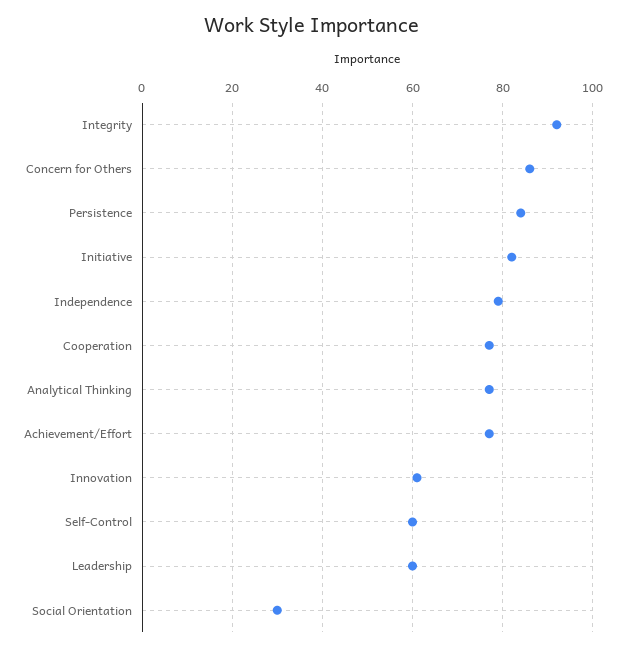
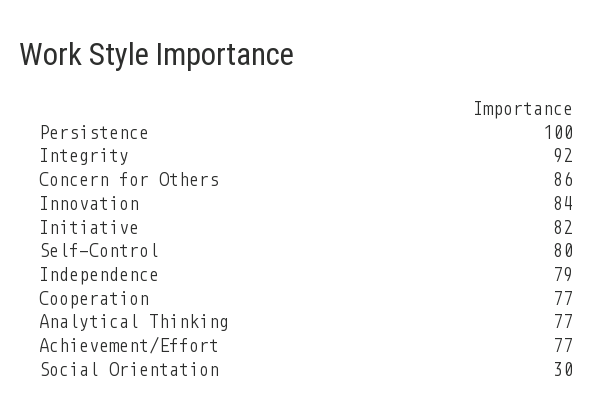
Persistence: 85 -> 100
Innovation: 60 -> 84
Self-Control: 60 -> 80
Leadership: 60 -> none

